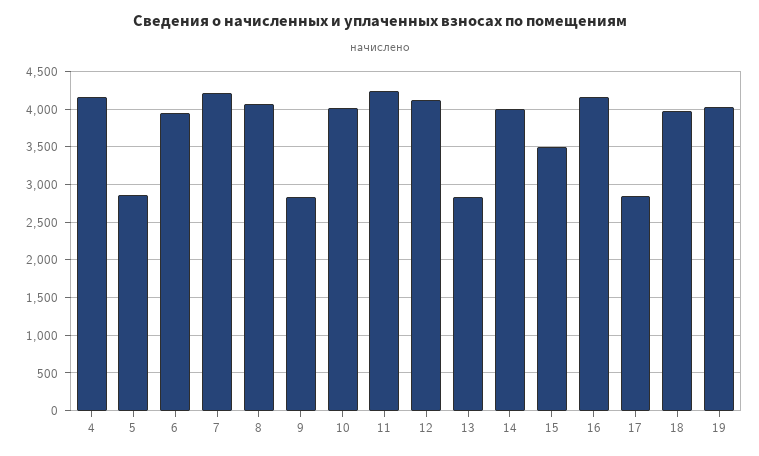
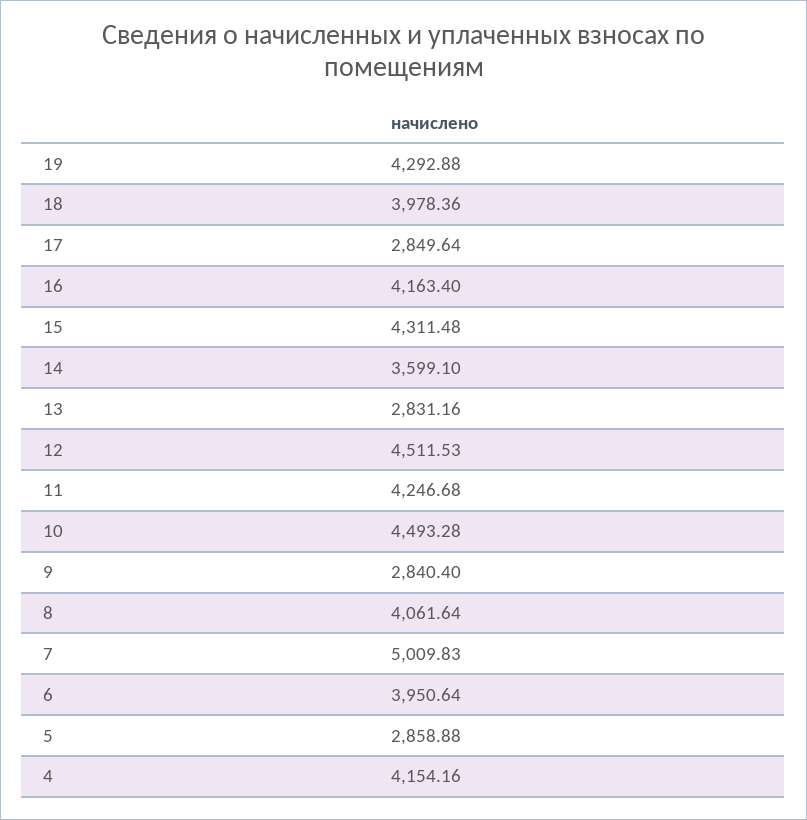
7: 4200 -> 5009.83
10: 4000 -> 4493.28
12: 4100 -> 4511.53
14: 4000 -> 3599.1
15: 3500 -> 4311.48
19: 4000 -> 4292.88

